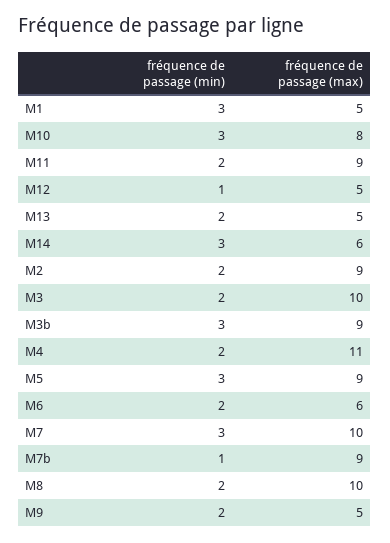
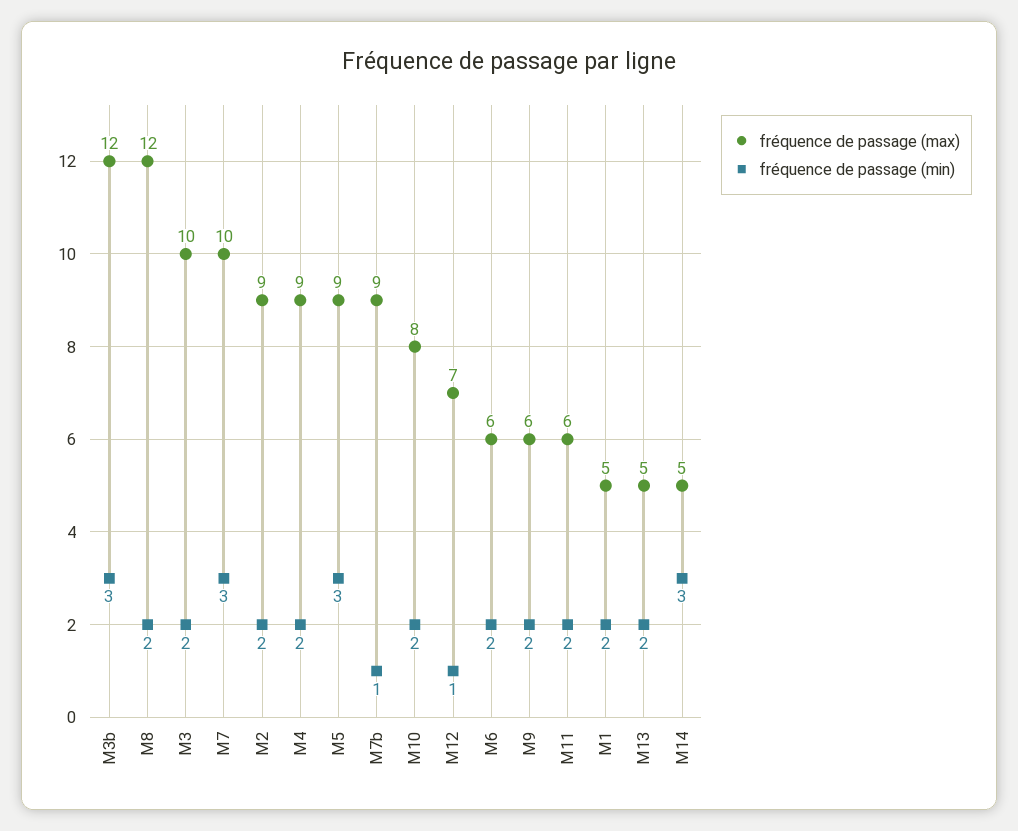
fréquence de passage (min), M1: 3 -> 2
fréquence de passage (min), M10: 3 -> 2
fréquence de passage (max), M11: 9 -> 6
fréquence de passage (max), M12: 5 -> 7
fréquence de passage (max), M14: 6 -> 5
fréquence de passage (max), M3b: 9 -> 12
fréquence de passage (max), M4: 11 -> 9
fréquence de passage (max), M8: 10 -> 12
fréquence de passage (max), M9: 5 -> 6

